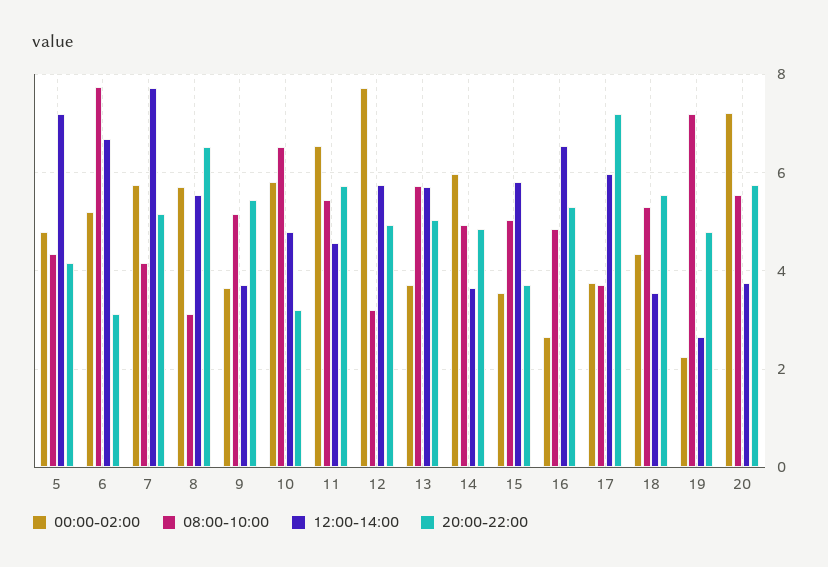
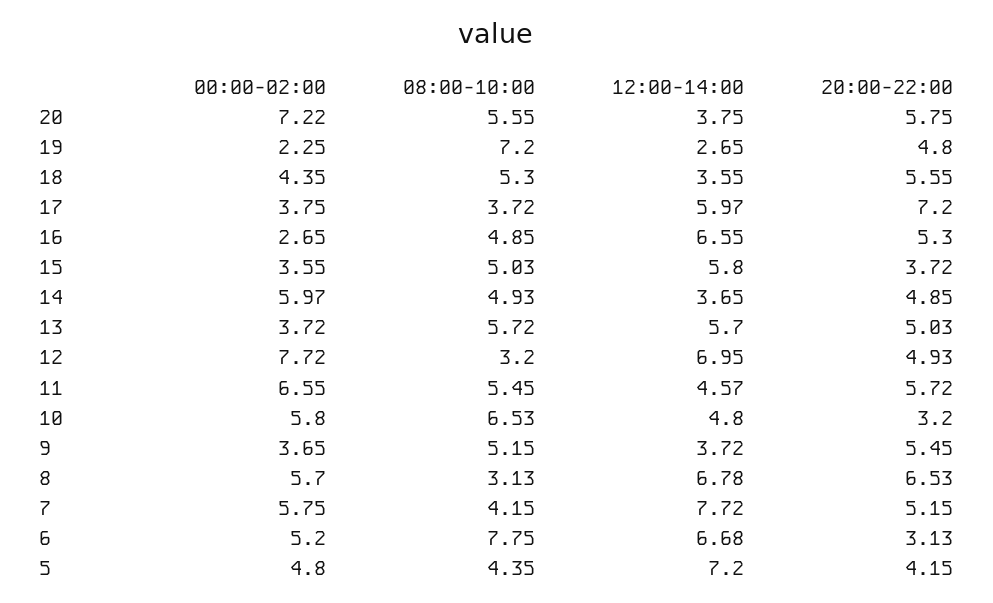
12:00-14:00, 8: 5.6 -> 6.78
12:00-14:00, 12: 5.8 -> 6.95

